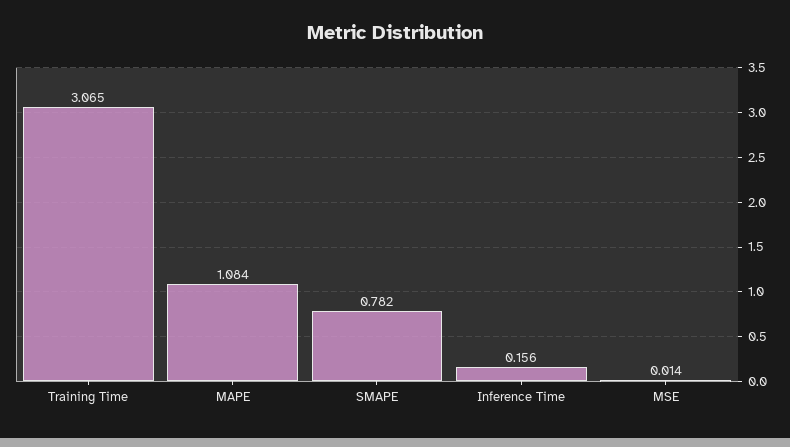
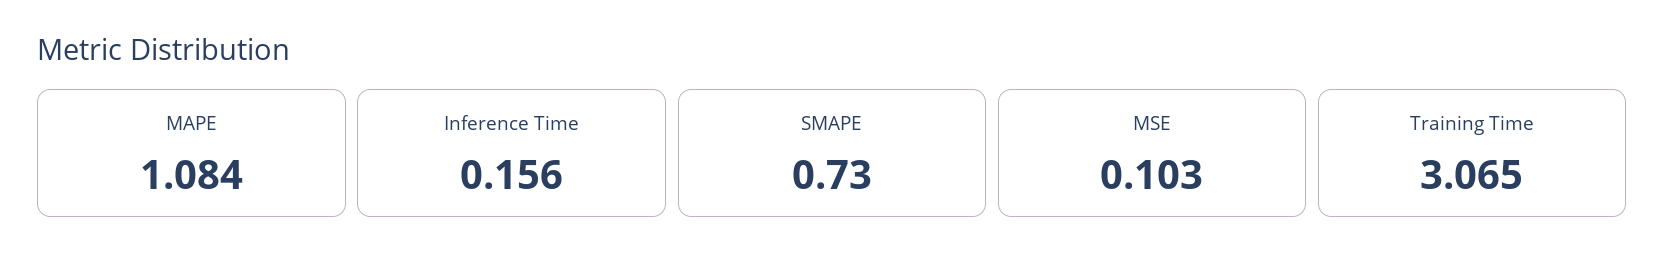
SMAPE: 0.782 -> 0.73
MSE: 0.014 -> 0.103

